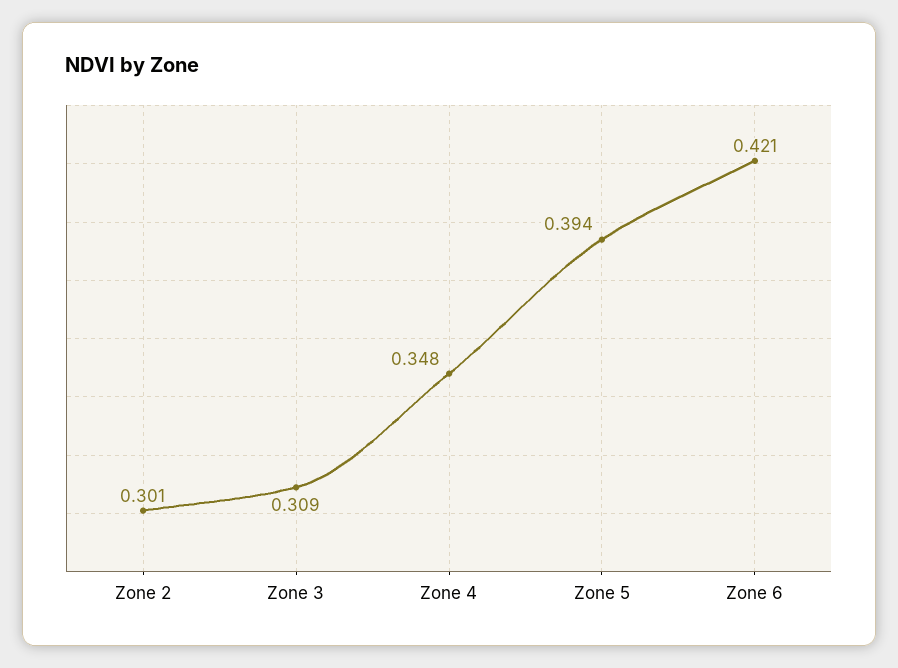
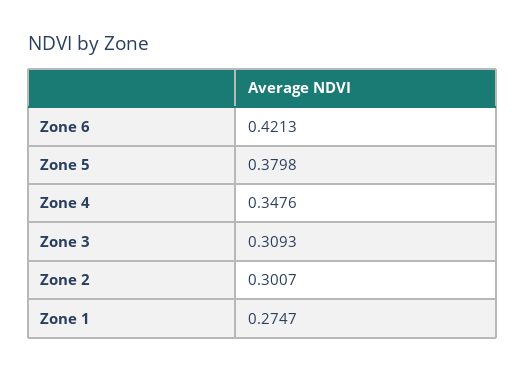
Zone 5: 0.394 -> 0.3798
Zone 1: none -> 0.2747

